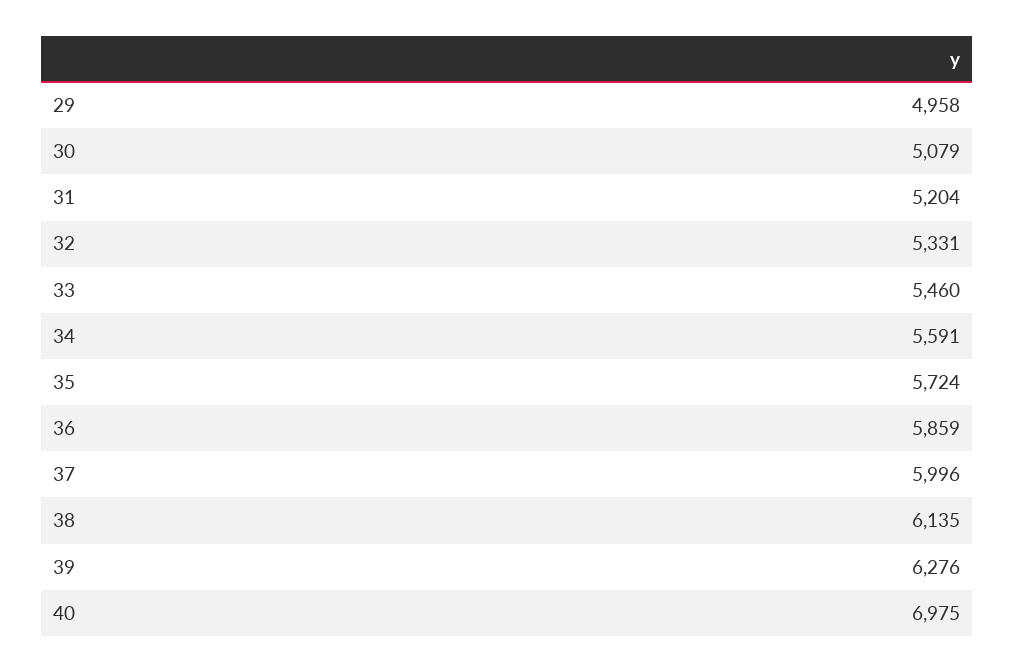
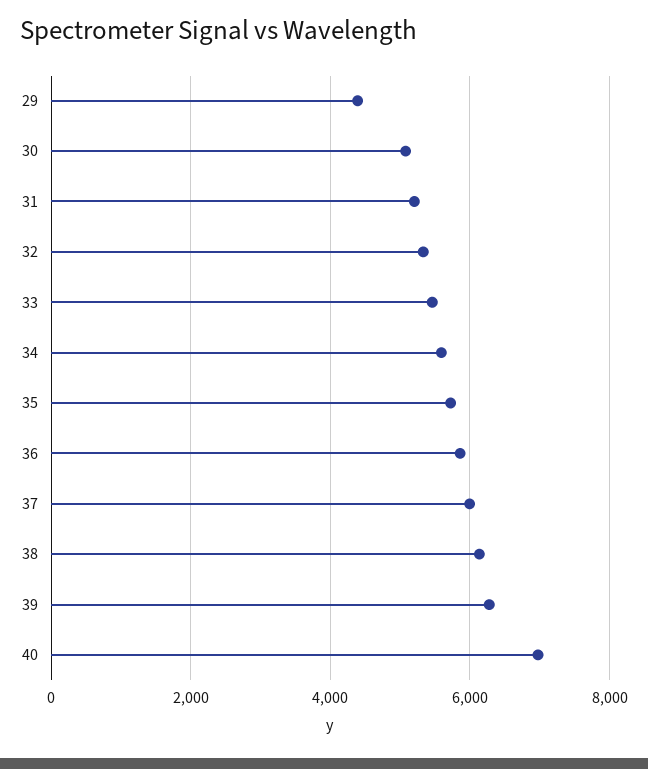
29: 4958 -> 4400

